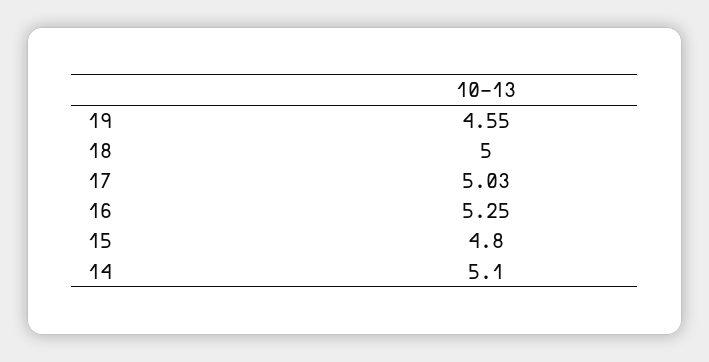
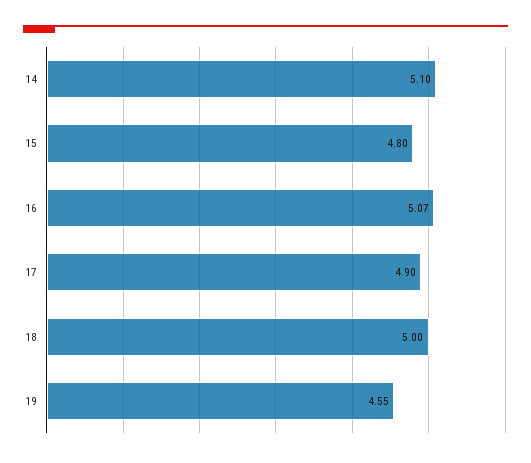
17: 5.03 -> 4.9
16: 5.25 -> 5.07

